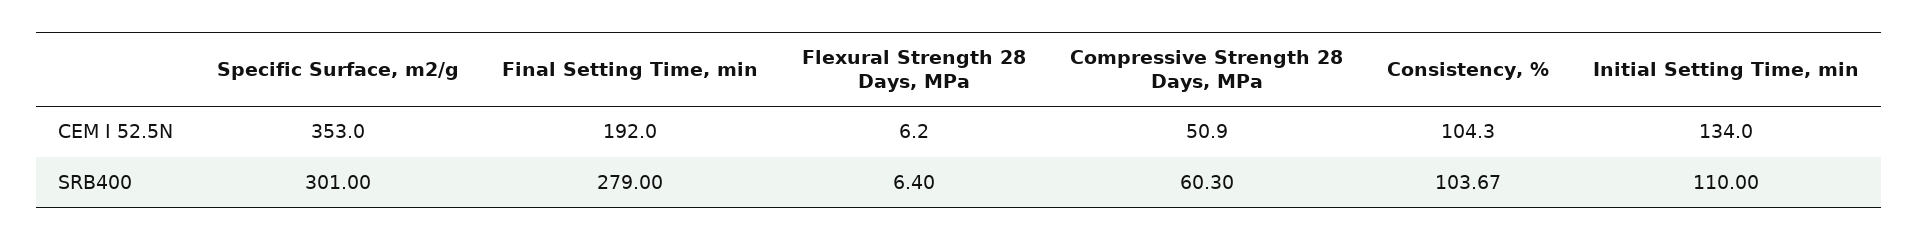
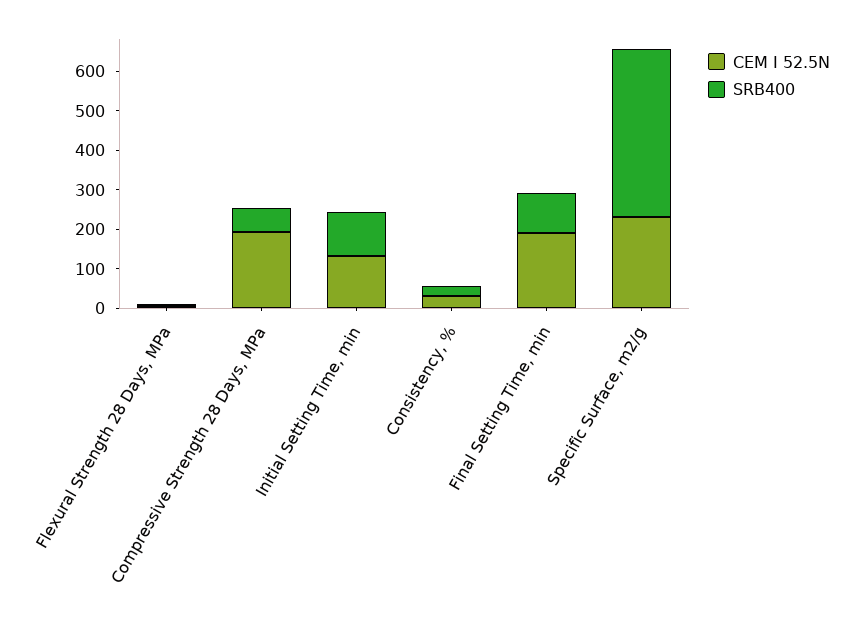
CEM I 52.5N, Specific Surface, m2/g: 353 -> 225
CEM I 52.5N, Compressive Strength 28 Days, MPa: 50.9 -> 200
CEM I 52.5N, Consistency, %: 104.3 -> 25
SRB400, Specific Surface, m2/g: 301 -> 425
SRB400, Final Setting Time, min: 279 -> 100
SRB400, Consistency, %: 103.67 -> 25

